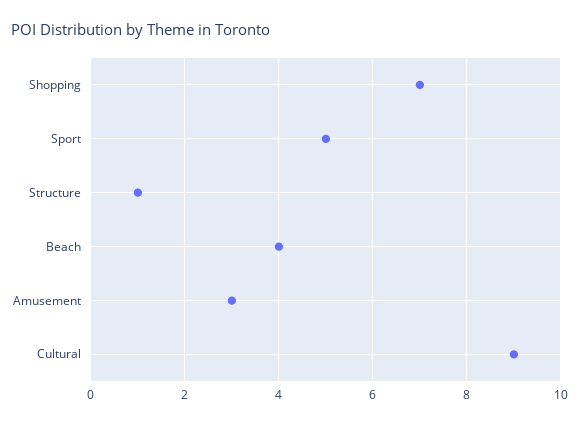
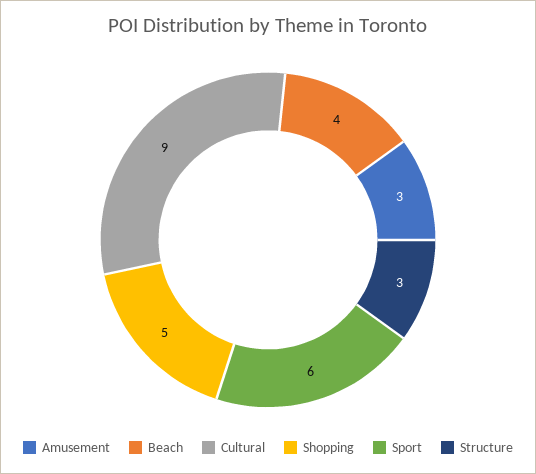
Shopping: 7 -> 5
Sport: 5 -> 6
Structure: 1 -> 3

